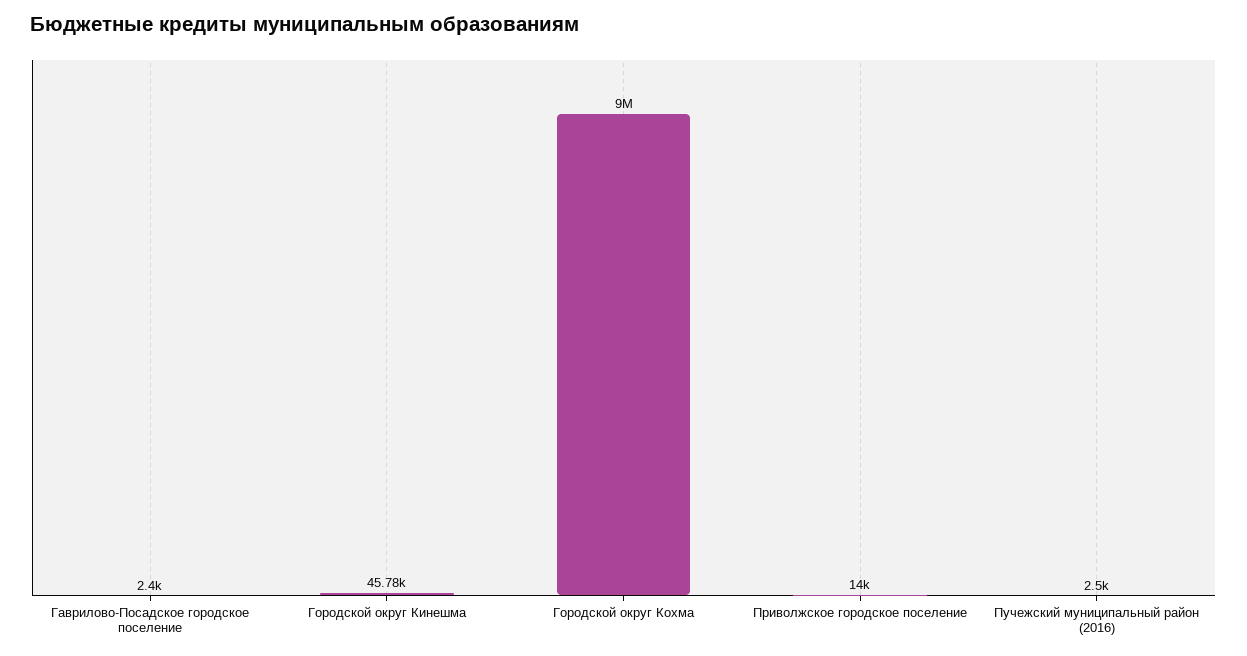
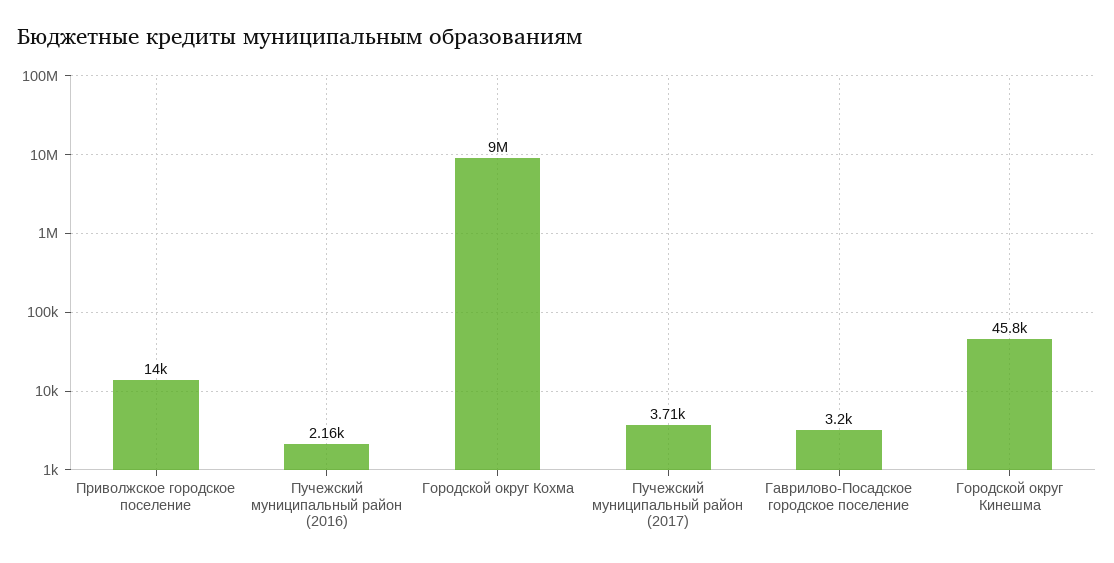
Гаврилово-Посадское городское поселение: 2400 -> 3200
Пучежский муниципальный район (2016): 2500 -> 2160
Пучежский муниципальный район (2017): none -> 3710

